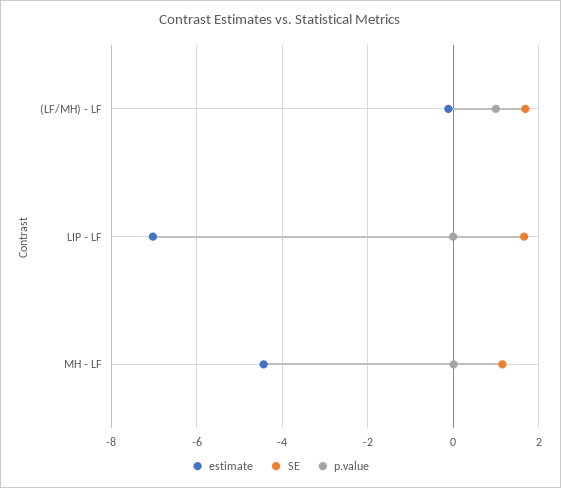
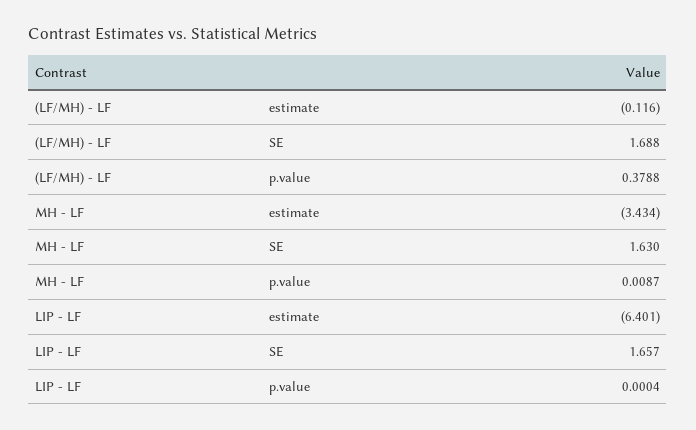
p.value, (LF/MH) - LF: 1 -> 0.3788
estimate, LIP - LF: -7 -> -6.401
estimate, MH - LF: -4.4 -> -3.434
SE, MH - LF: 1.2 -> 1.63

